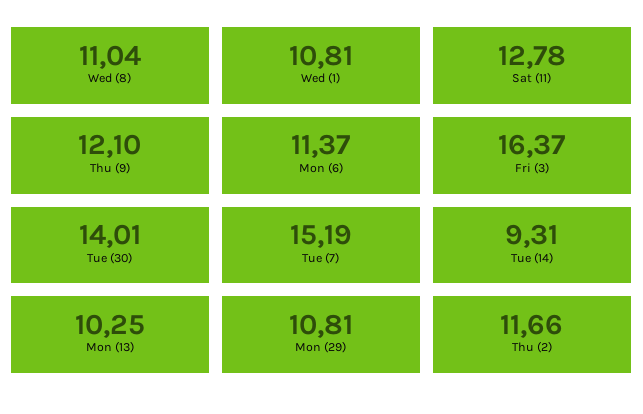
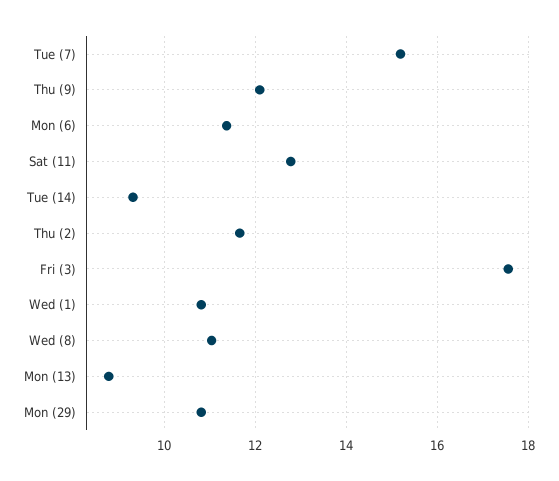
Fri (3): 16.37 -> 17.6
Tue (30): 14.01 -> none
Mon (13): 10.25 -> 8.8

